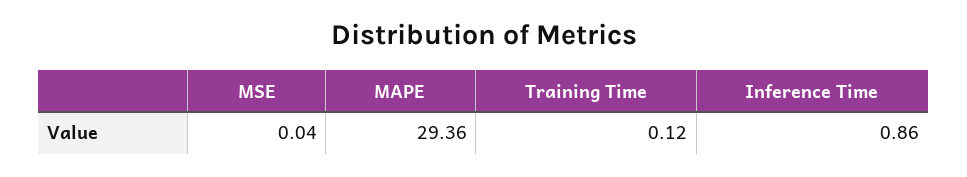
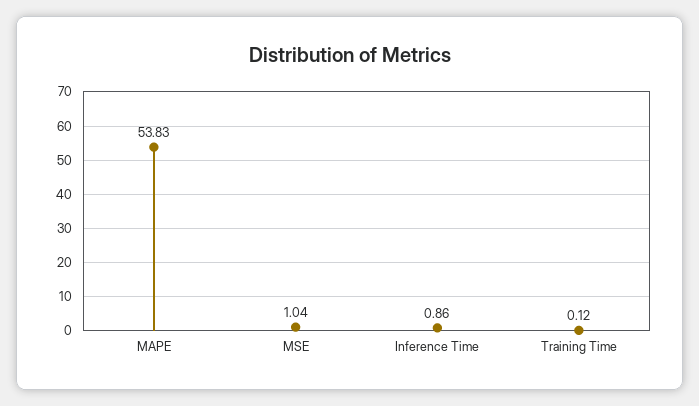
MSE: 0.04 -> 1.04
MAPE: 29.36 -> 53.83

